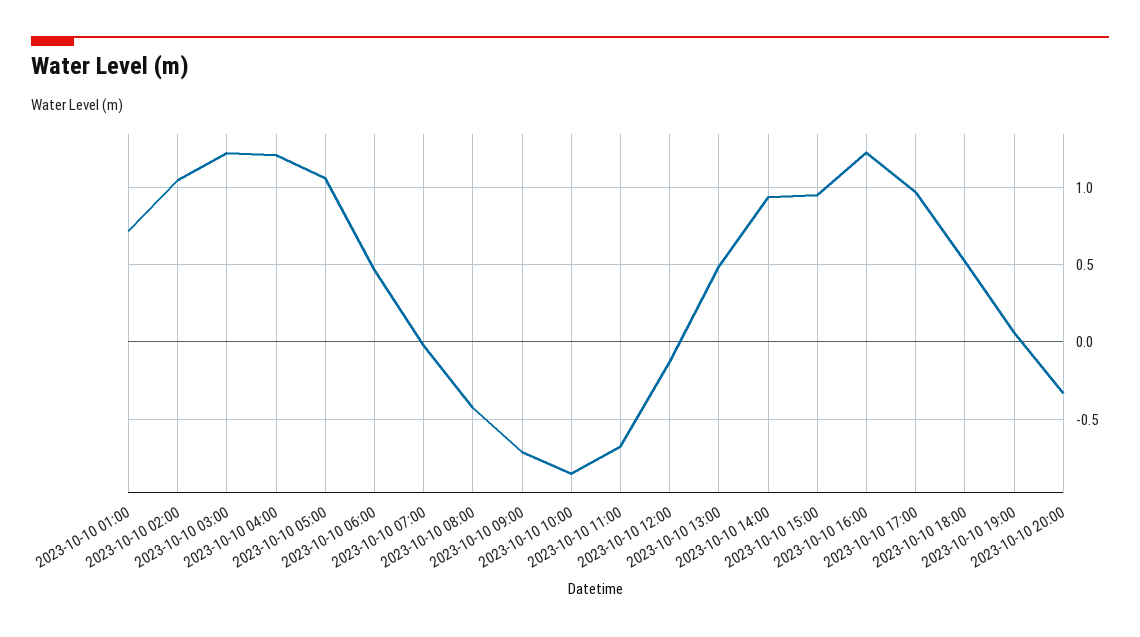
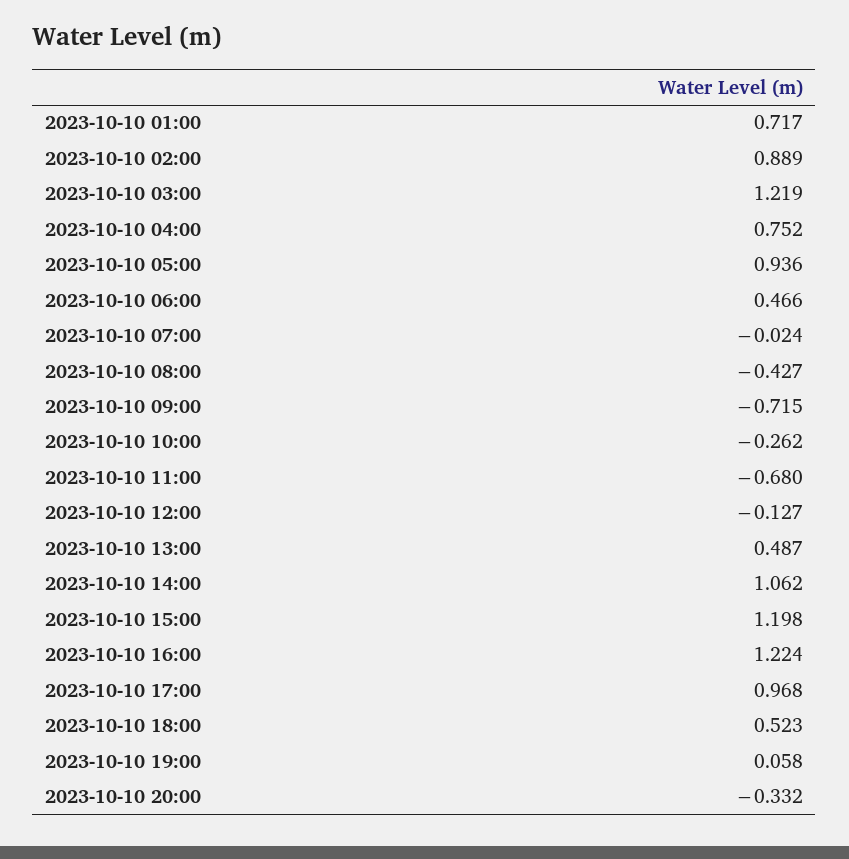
2023-10-10 02:00: 1.05 -> 0.889
2023-10-10 04:00: 1.2 -> 0.752
2023-10-10 05:00: 1.05 -> 0.936
2023-10-10 10:00: -0.85 -> -0.262
2023-10-10 14:00: 0.95 -> 1.062
2023-10-10 15:00: 0.95 -> 1.198

